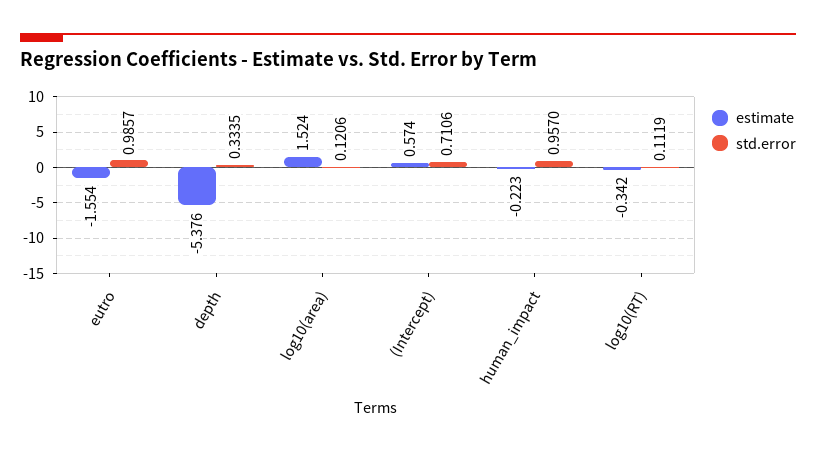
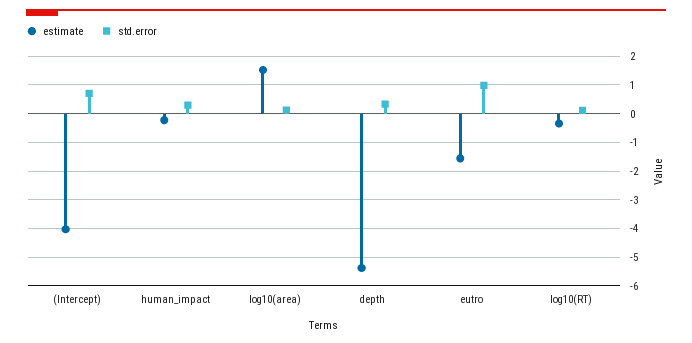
estimate, (Intercept): 0.574 -> -4
std.error, human_impact: 0.957 -> 0.25

